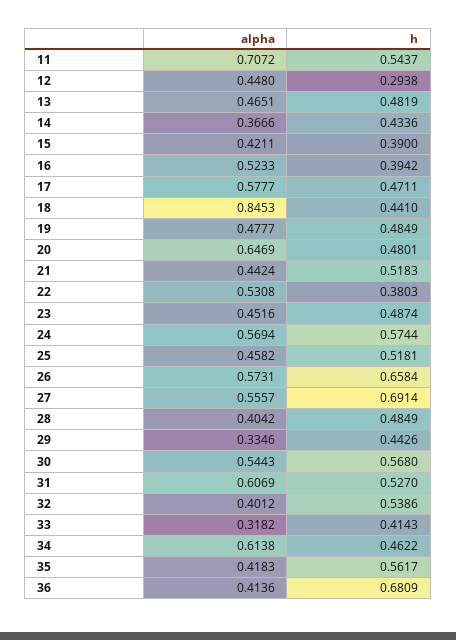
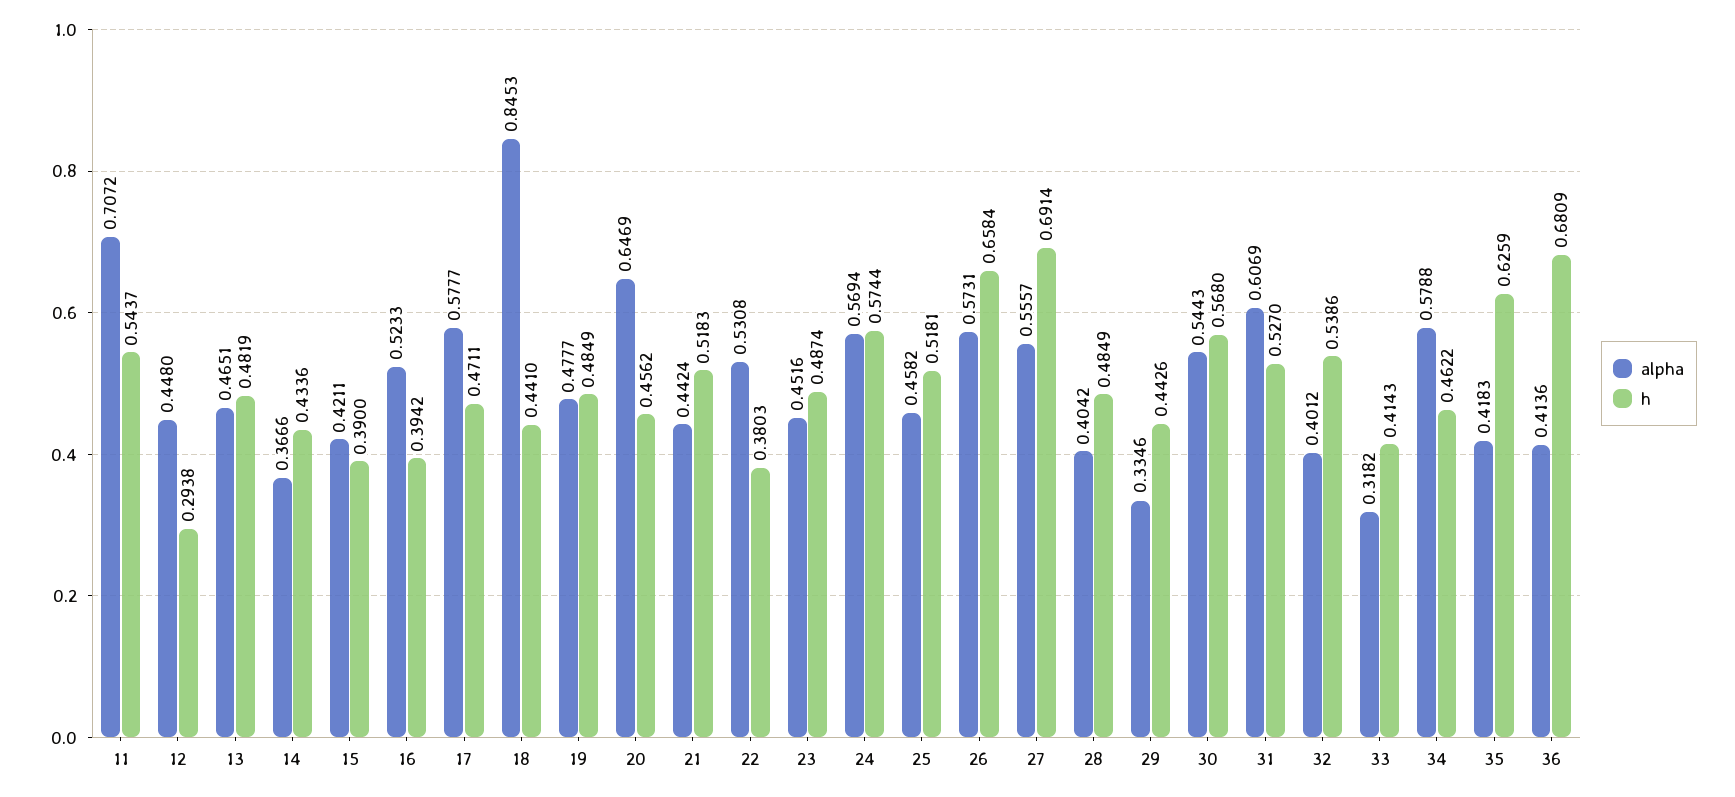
h, 20: 0.4801 -> 0.4562
alpha, 34: 0.6138 -> 0.5788
h, 35: 0.5617 -> 0.6259

